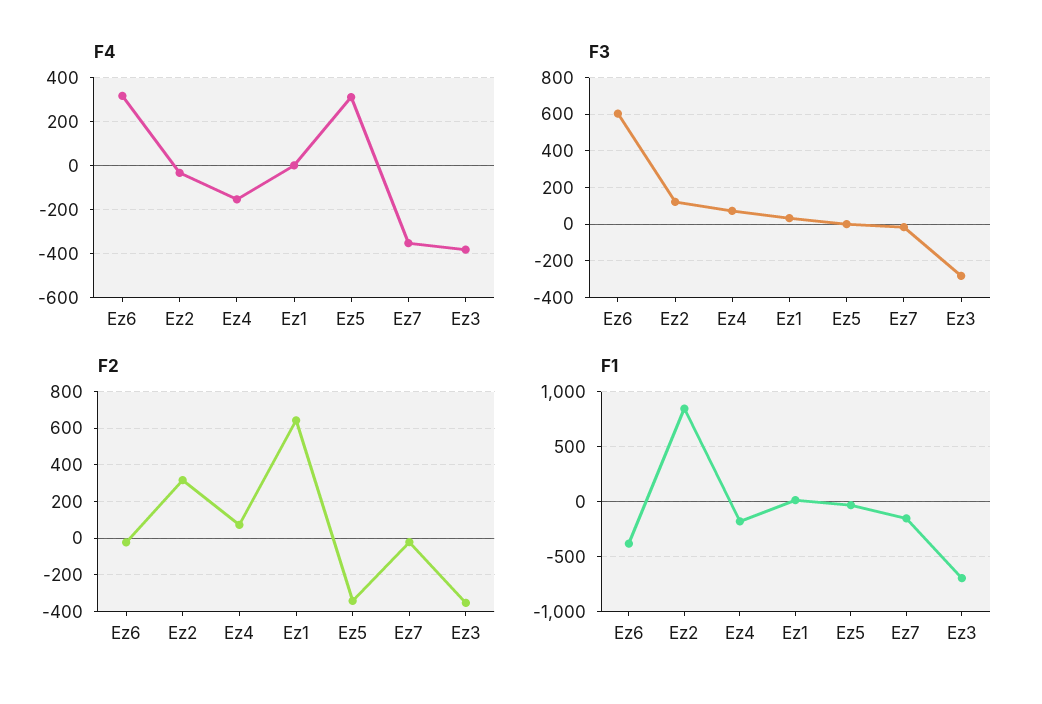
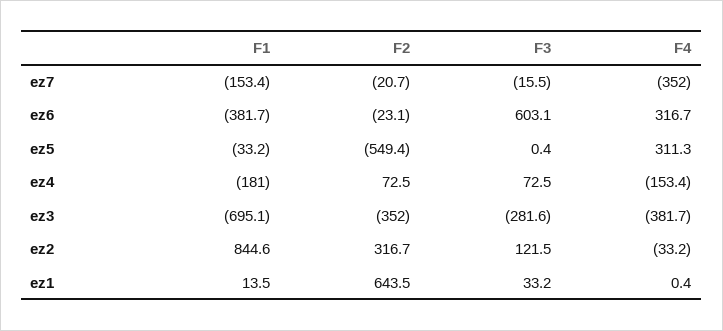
F2, Ez5: -350 -> -549.4

